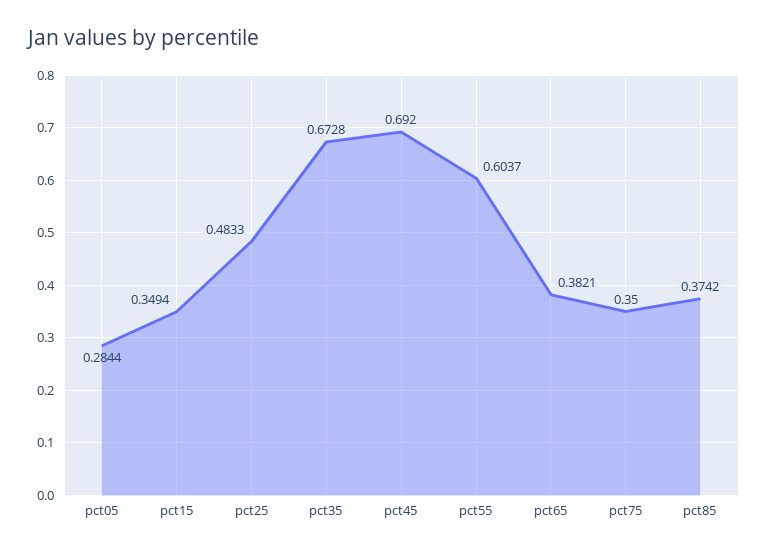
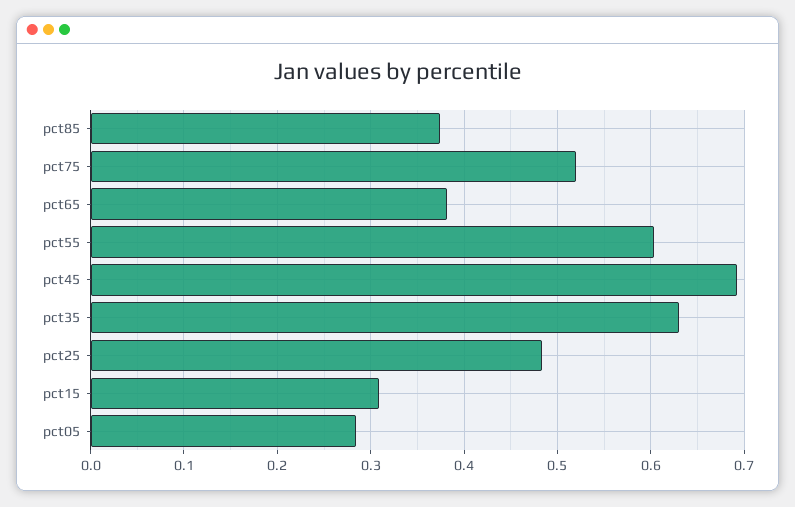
pct15: 0.3494 -> 0.31
pct35: 0.6728 -> 0.63
pct75: 0.35 -> 0.52

